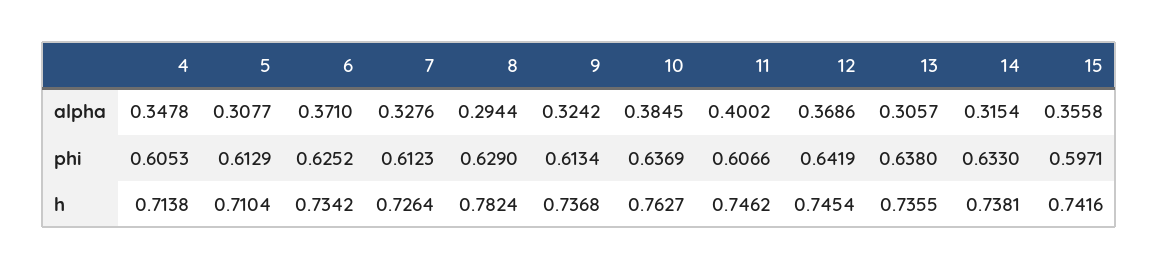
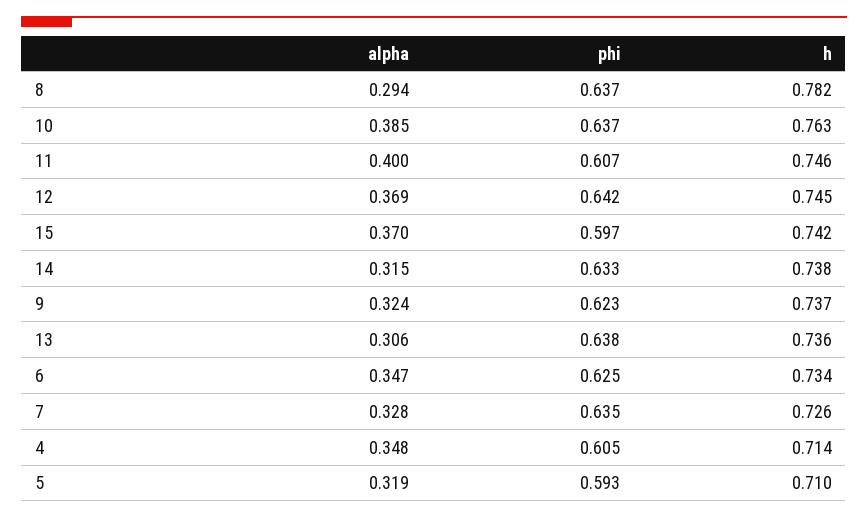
5, alpha: 0.3077 -> 0.319
6, alpha: 0.371 -> 0.347
15, alpha: 0.3558 -> 0.37
5, phi: 0.6129 -> 0.593
7, phi: 0.6123 -> 0.635
8, phi: 0.629 -> 0.637
9, phi: 0.6134 -> 0.623

